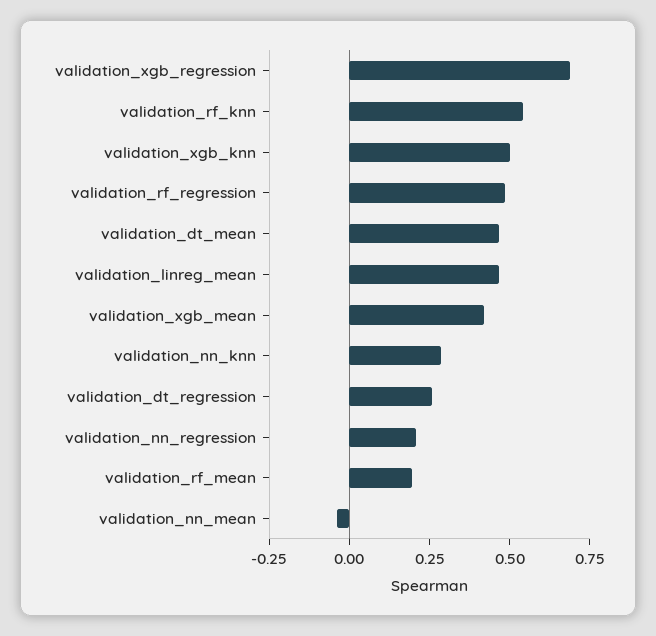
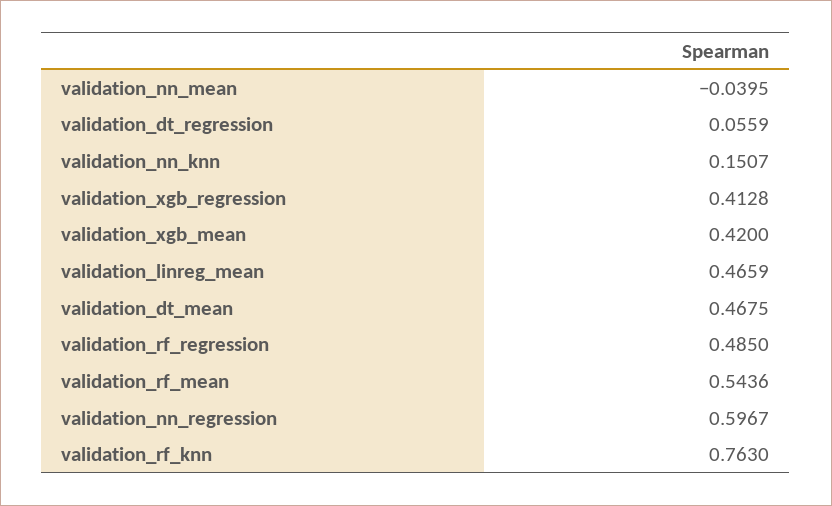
validation_xgb_regression: 0.7 -> 0.4128
validation_rf_knn: 0.55 -> 0.763
validation_xgb_knn: 0.5 -> none
validation_nn_knn: 0.3 -> 0.1507
validation_dt_regression: 0.25 -> 0.0559
validation_nn_regression: 0.2 -> 0.5967
validation_rf_mean: 0.2 -> 0.5436

